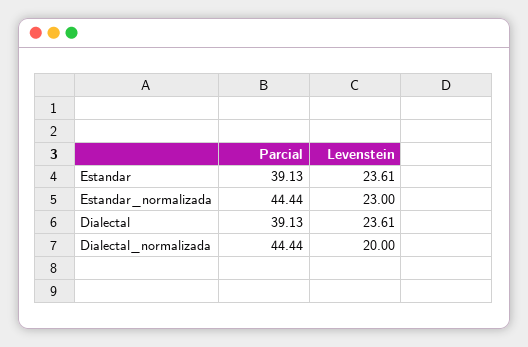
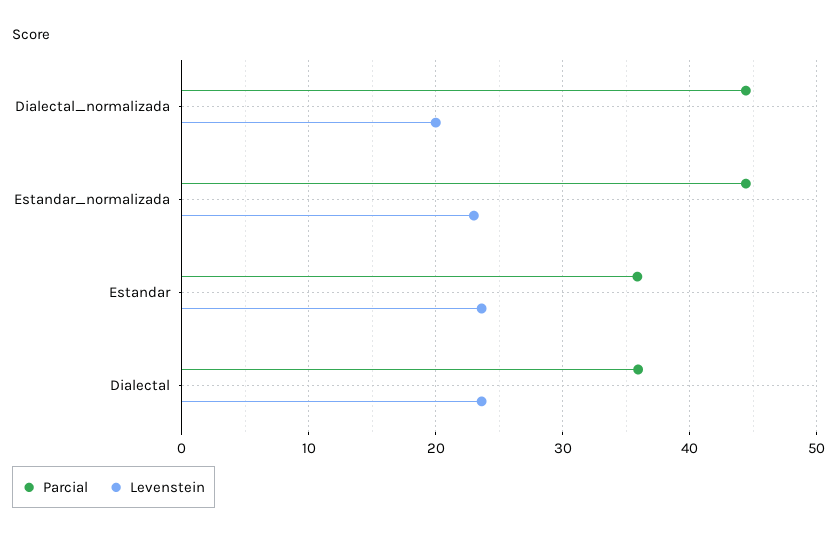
Parcial, Estandar: 39.13 -> 36
Parcial, Dialectal: 39.13 -> 36

